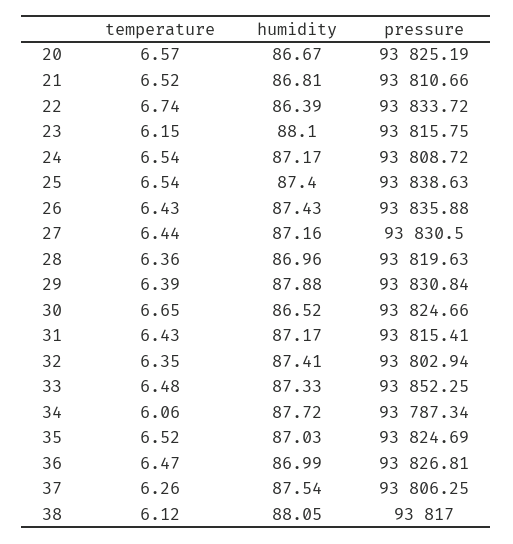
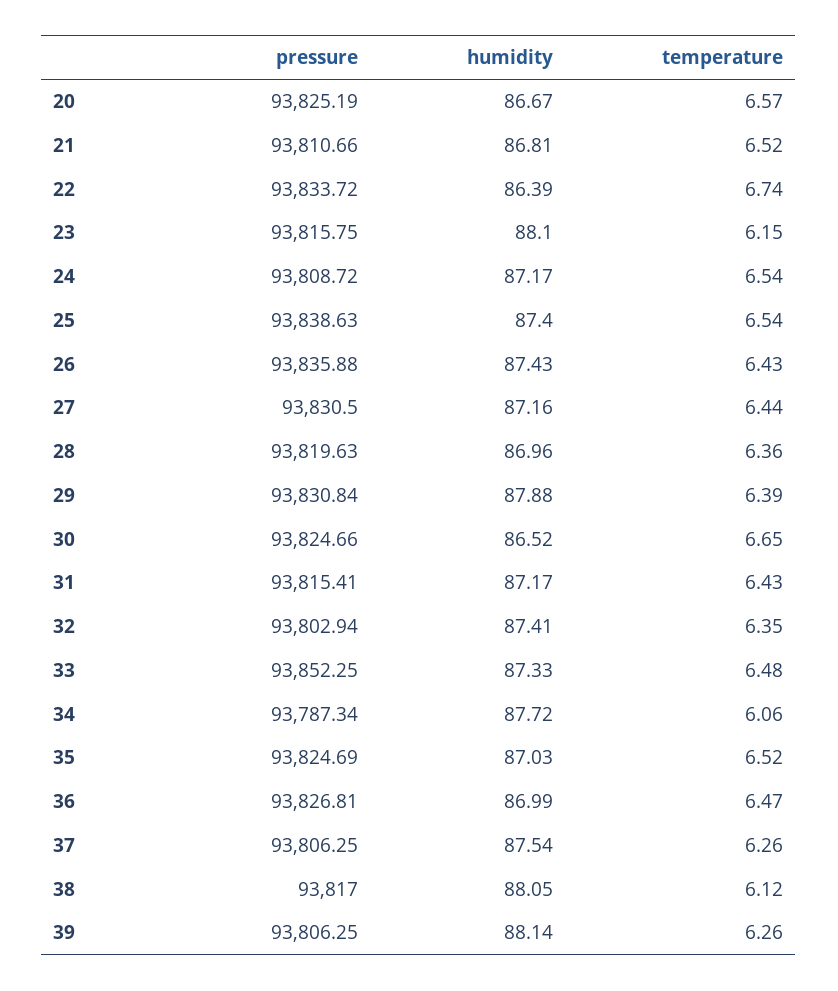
pressure, 39: none -> 93806.25
humidity, 39: none -> 88.14
temperature, 39: none -> 6.26

